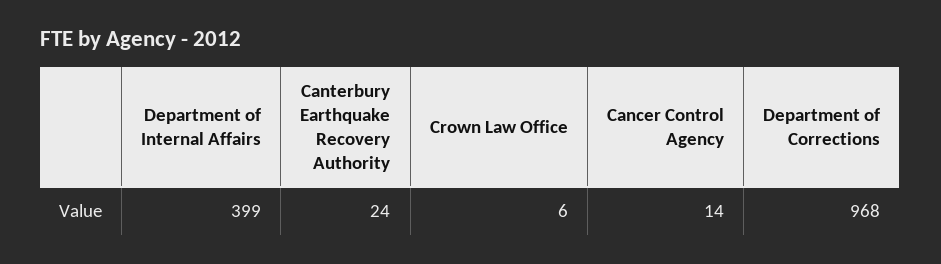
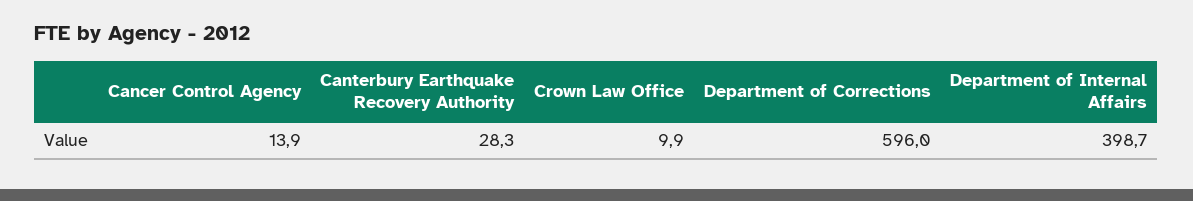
Canterbury Earthquake Recovery Authority: 24 -> 28.3
Crown Law Office: 6 -> 9.9
Department of Corrections: 968 -> 596

